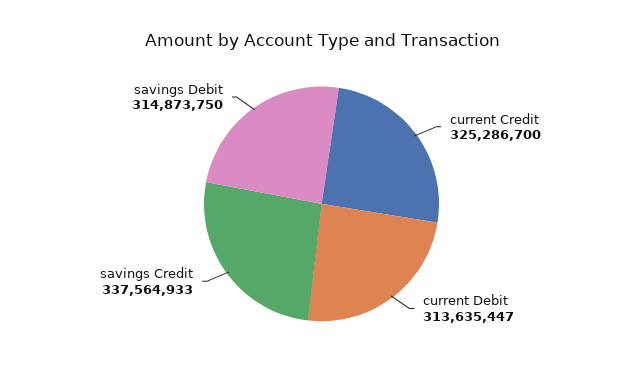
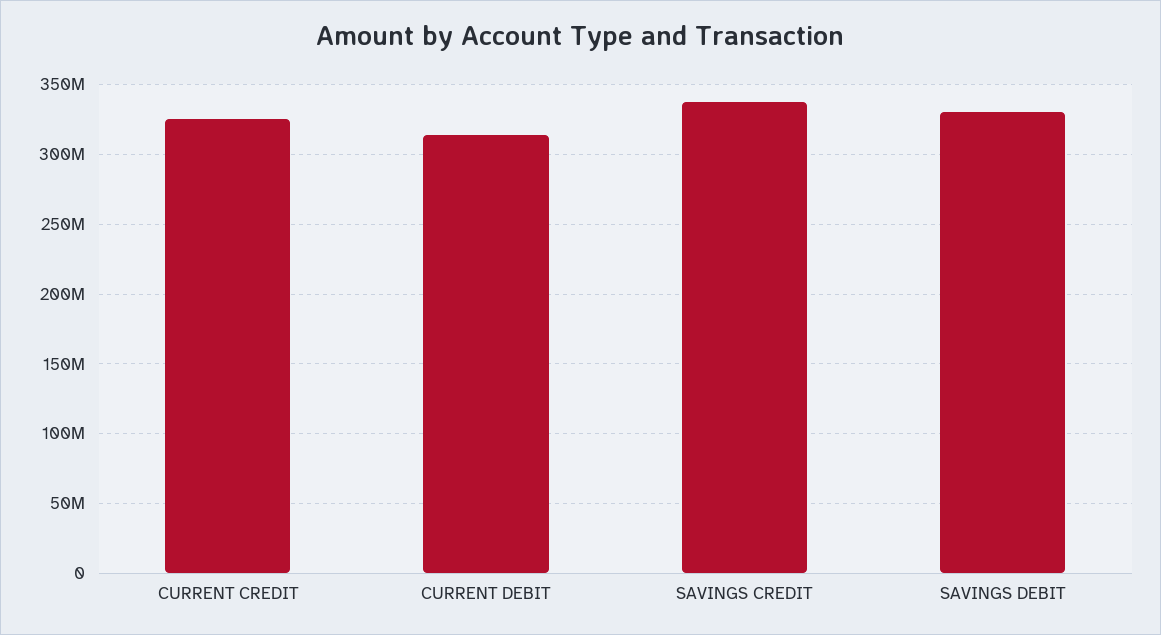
savings Debit: 314873750 -> 330000000

